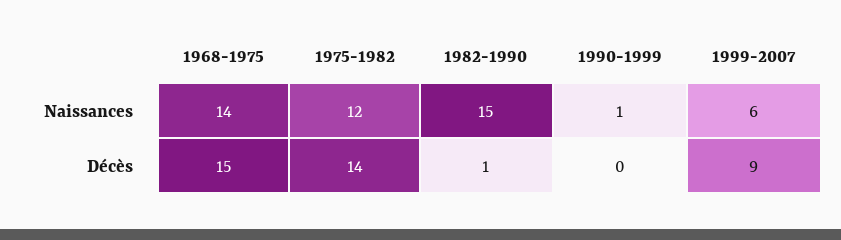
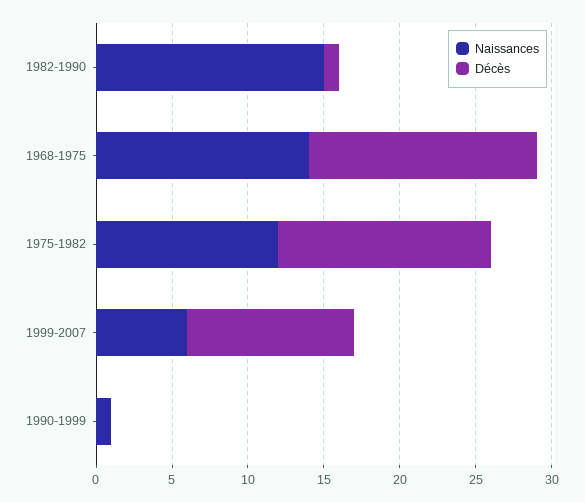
Décès, 1999-2007: 9 -> 11

